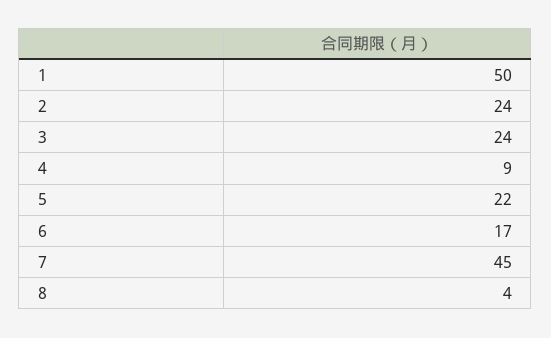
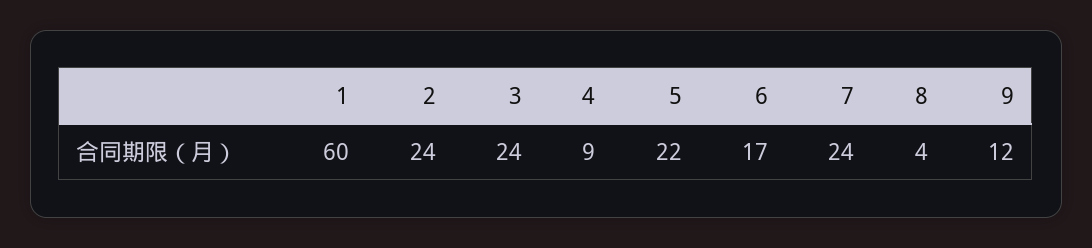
1: 50 -> 60
7: 45 -> 24
9: none -> 12

